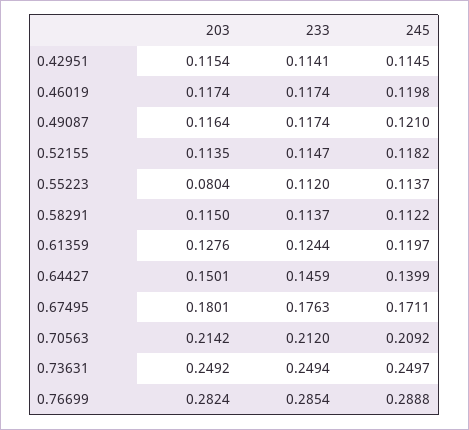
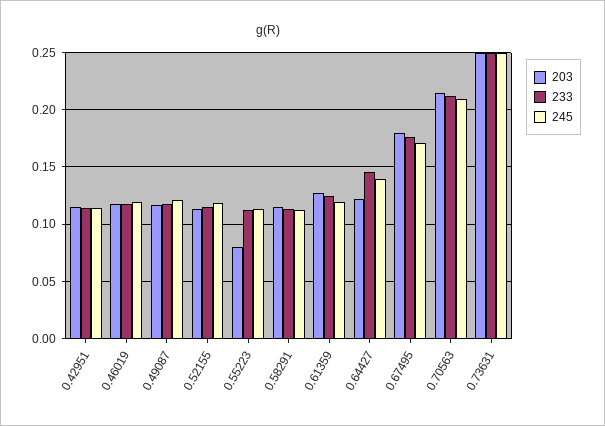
203, 0.64427: 0.1501 -> 0.12
203, 0.76699: 0.2824 -> none
233, 0.76699: 0.2854 -> none
245, 0.76699: 0.2888 -> none

